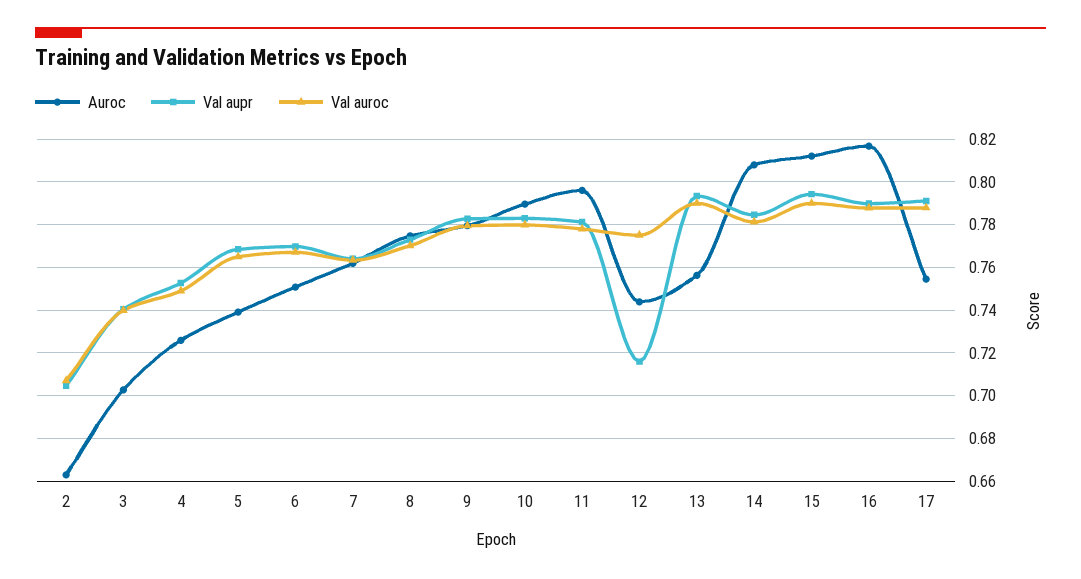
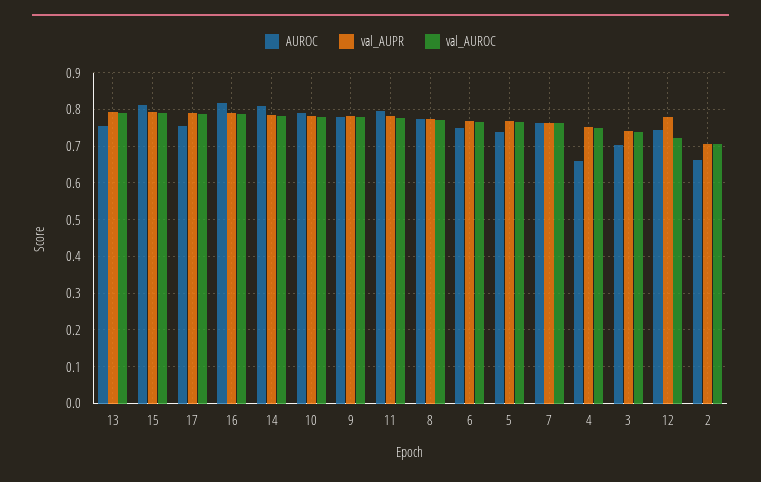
Auroc, 4: 0.725 -> 0.66
Val aupr, 12: 0.715 -> 0.78
Val auroc, 12: 0.775 -> 0.72

